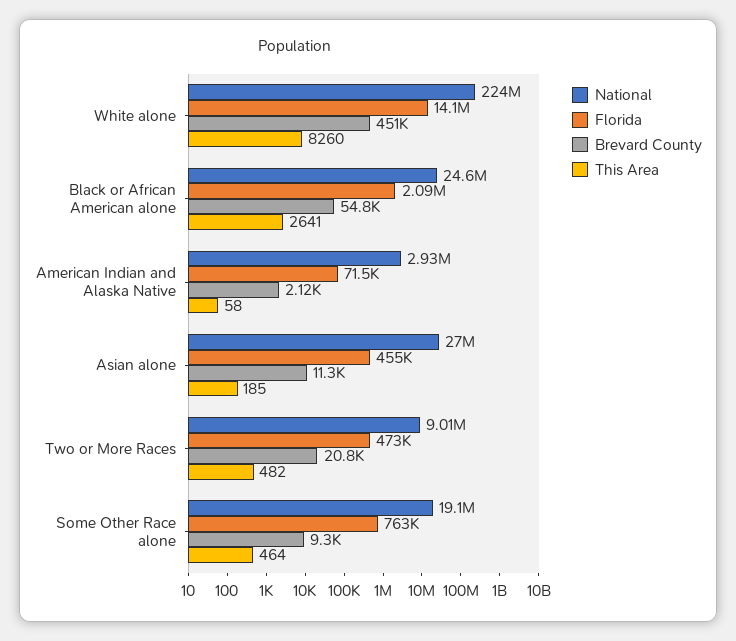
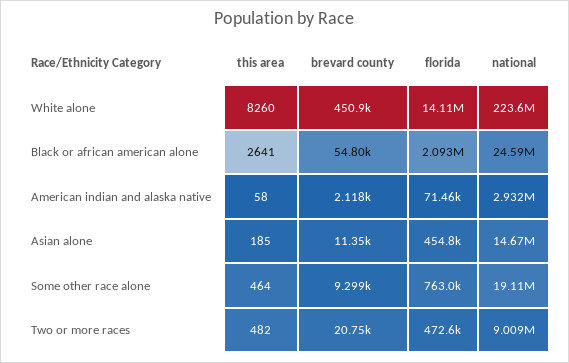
National, Asian alone: 27000000 -> 14670000

